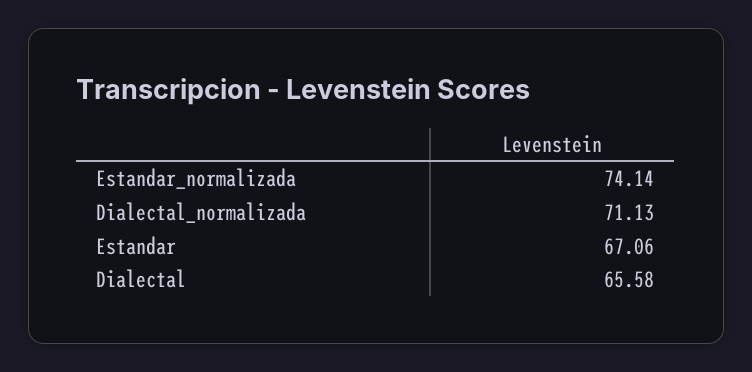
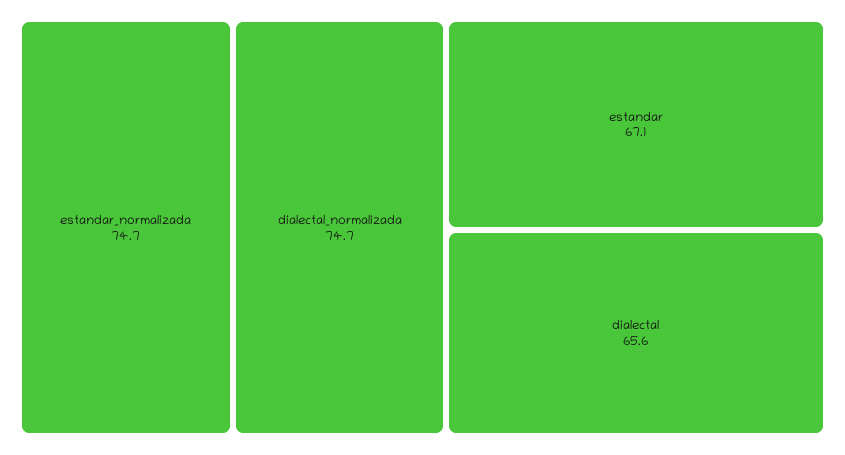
Estandar_normalizada: 74.14 -> 74.7
Dialectal_normalizada: 71.13 -> 74.7

